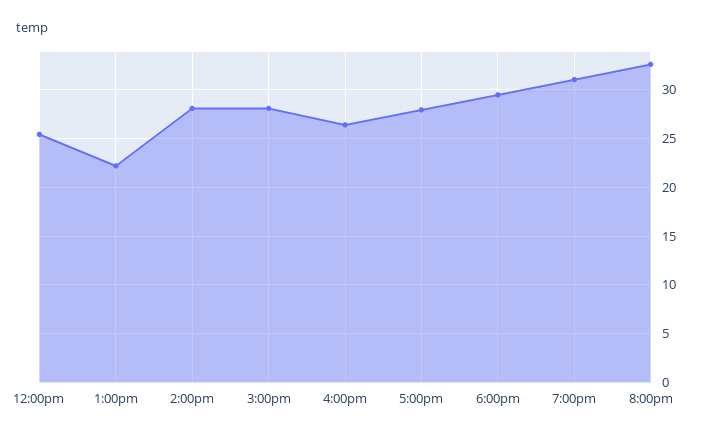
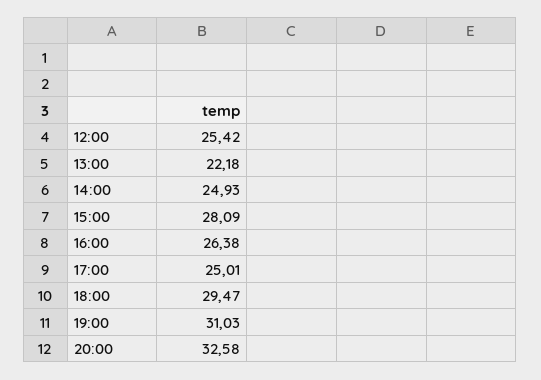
2:00pm: 28 -> 24.93
5:00pm: 28 -> 25.01

